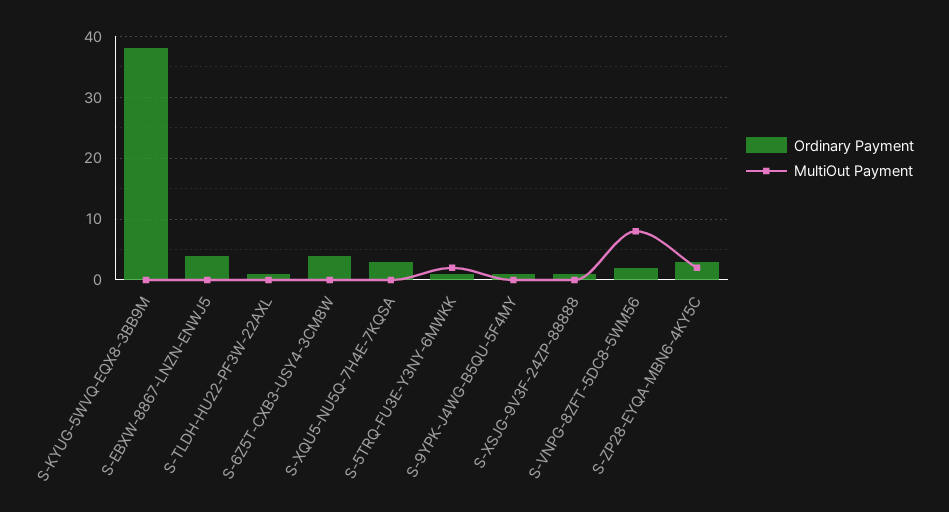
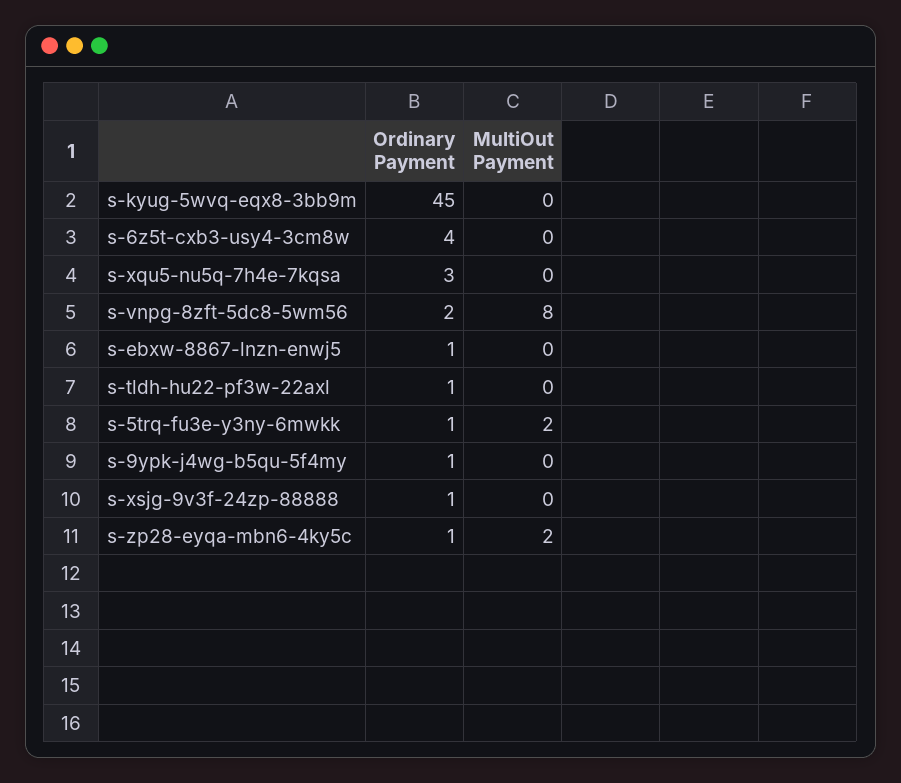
Ordinary Payment, S-KYUG-5WVQ-EQX8-3BB9M: 38 -> 45
Ordinary Payment, S-EBXW-8867-LNZN-ENWJ5: 4 -> 1
Ordinary Payment, S-ZP28-EYQA-MBN6-4KY5C: 3 -> 1

